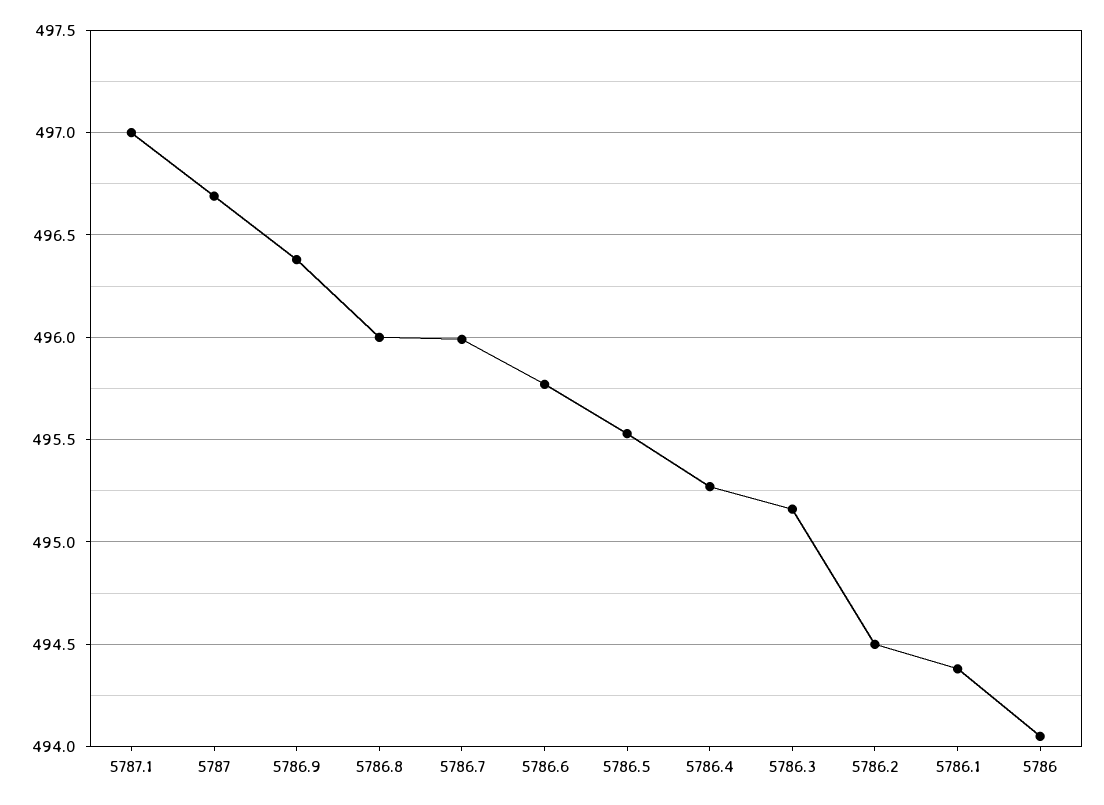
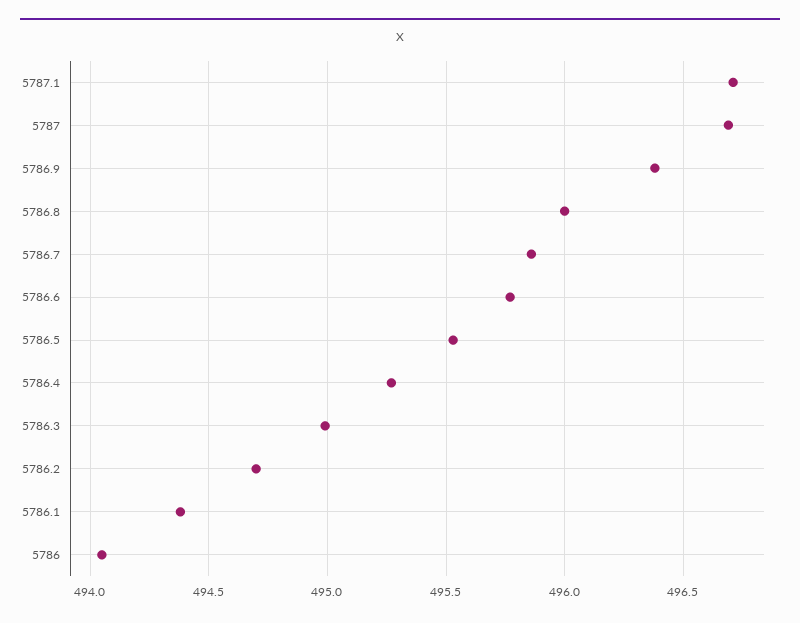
5787.1: 497 -> 496.7
5786.7: 496 -> 495.85
5786.3: 495.15 -> 495
5786.2: 494.5 -> 494.7

